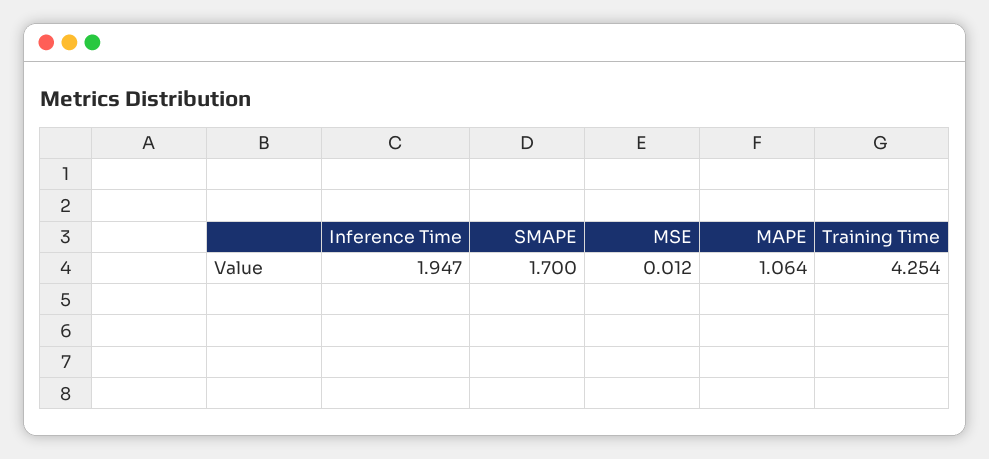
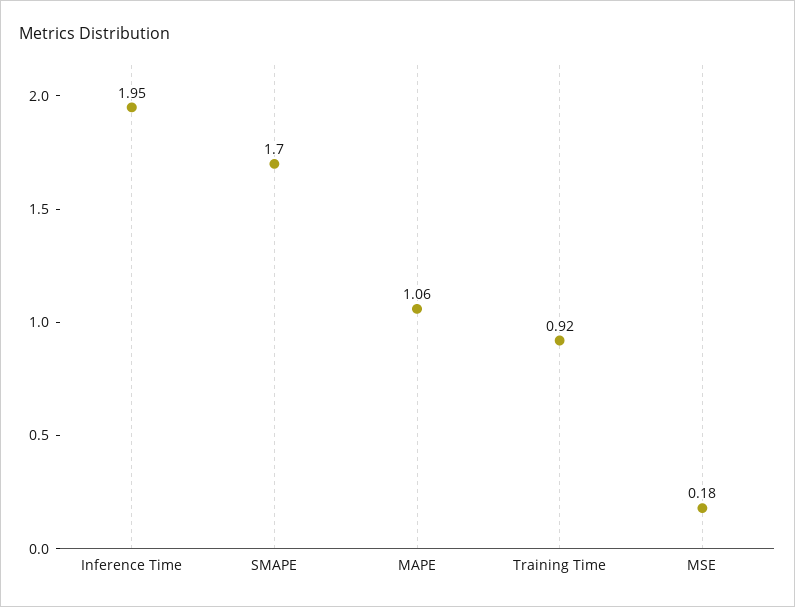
MSE: 0.012 -> 0.18
Training Time: 4.254 -> 0.92

